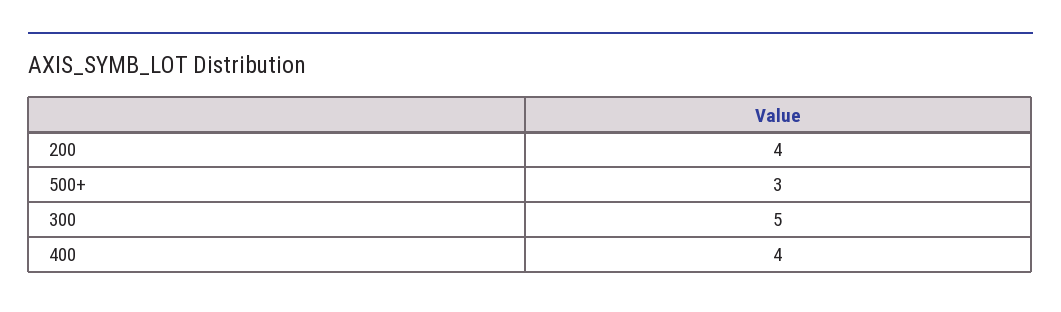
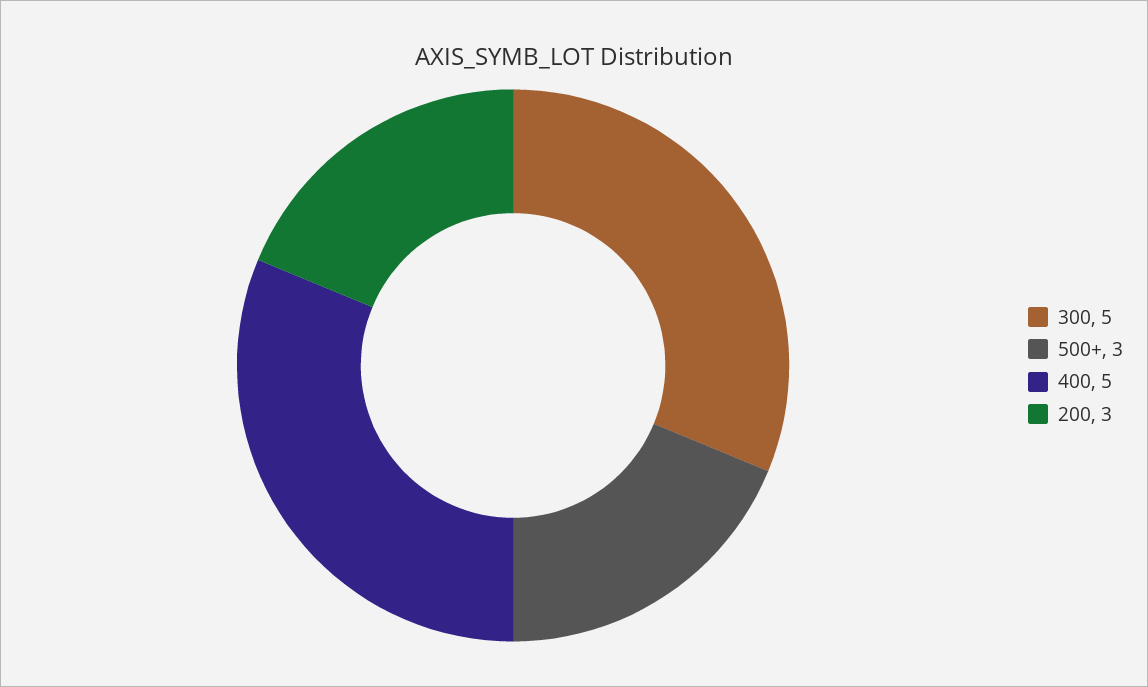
200: 4 -> 3
400: 4 -> 5

